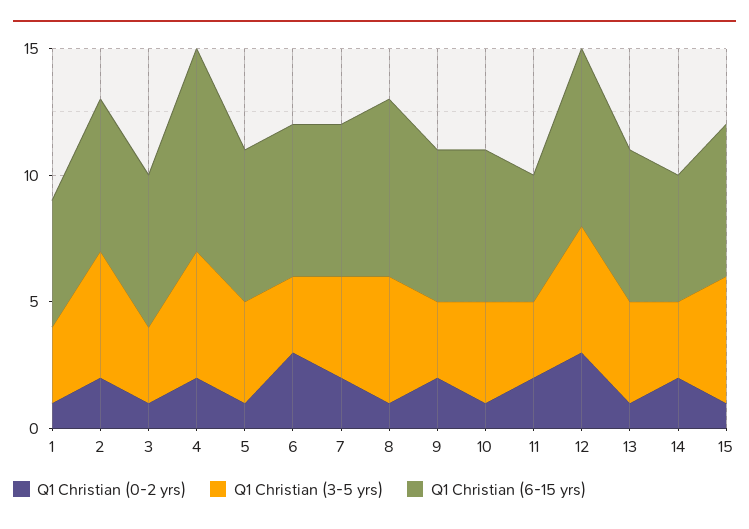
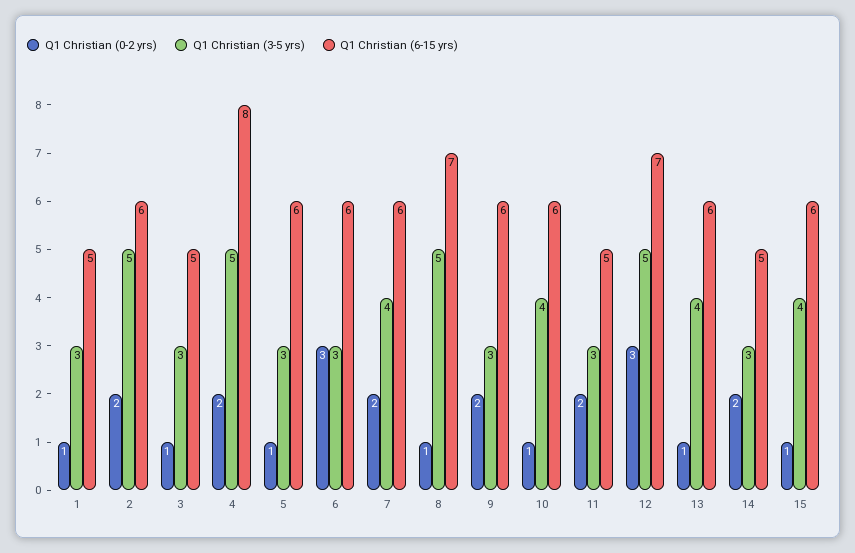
Q1 Christian (6-15 yrs), 3: 6 -> 5
Q1 Christian (3-5 yrs), 5: 4 -> 3
Q1 Christian (3-5 yrs), 15: 5 -> 4

